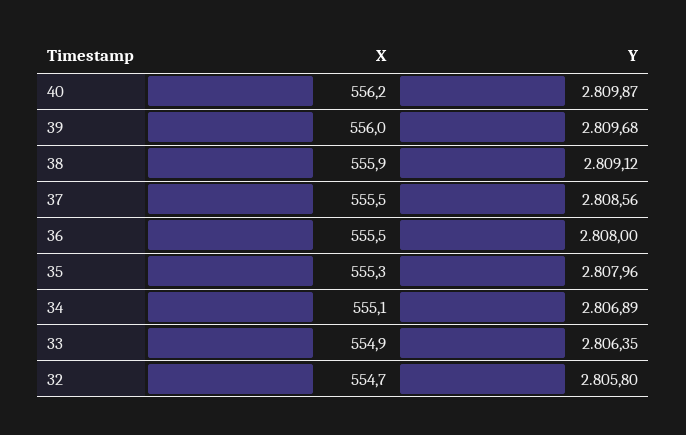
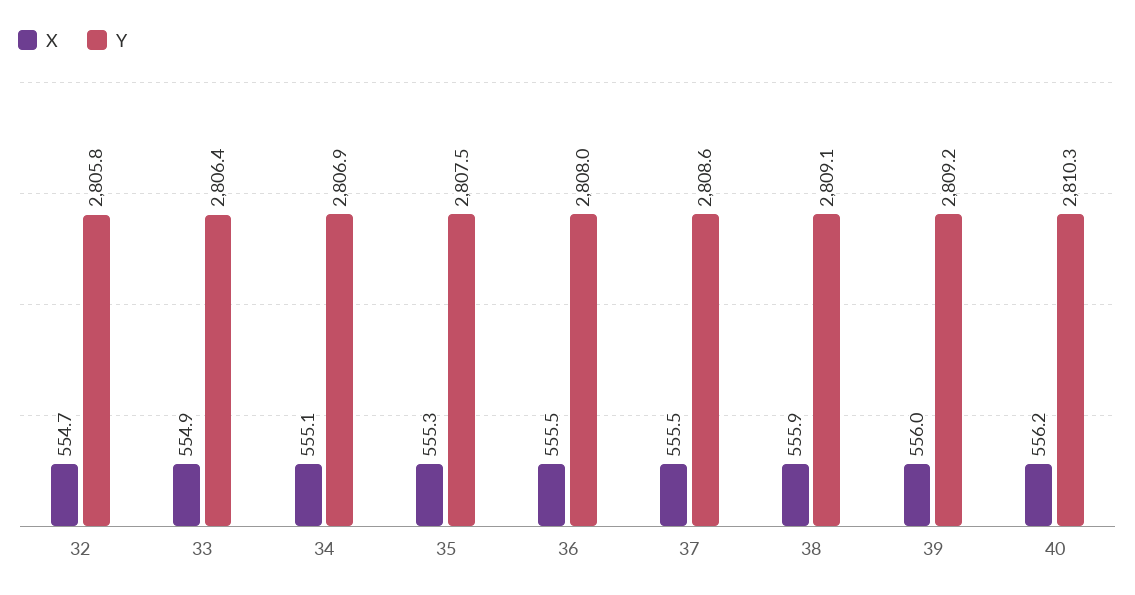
Y, 40: 2809.87 -> 2810.3
Y, 39: 2809.68 -> 2809.2
Y, 35: 2807.96 -> 2807.5

